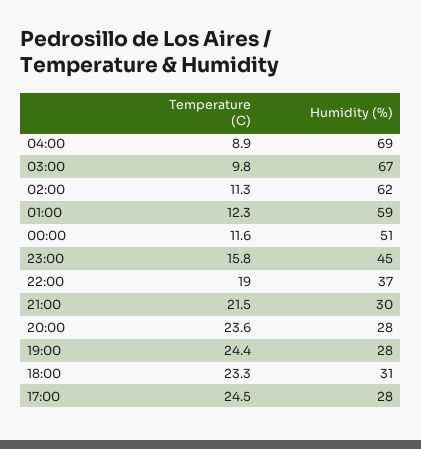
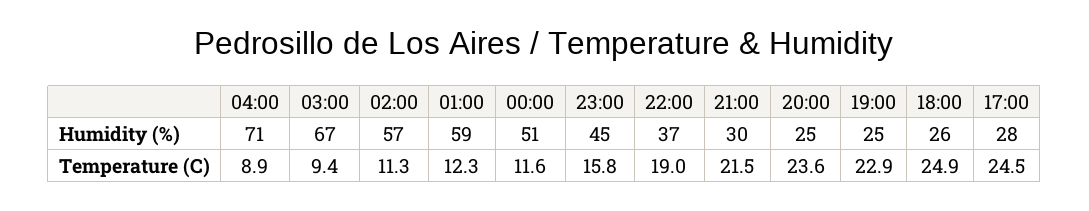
Humidity (%), 04:00: 69 -> 71
Temperature (C), 03:00: 9.8 -> 9.4
Humidity (%), 02:00: 62 -> 57
Humidity (%), 20:00: 28 -> 25
Temperature (C), 19:00: 24.4 -> 22.9
Humidity (%), 19:00: 28 -> 25
Temperature (C), 18:00: 23.3 -> 24.9
Humidity (%), 18:00: 31 -> 26

